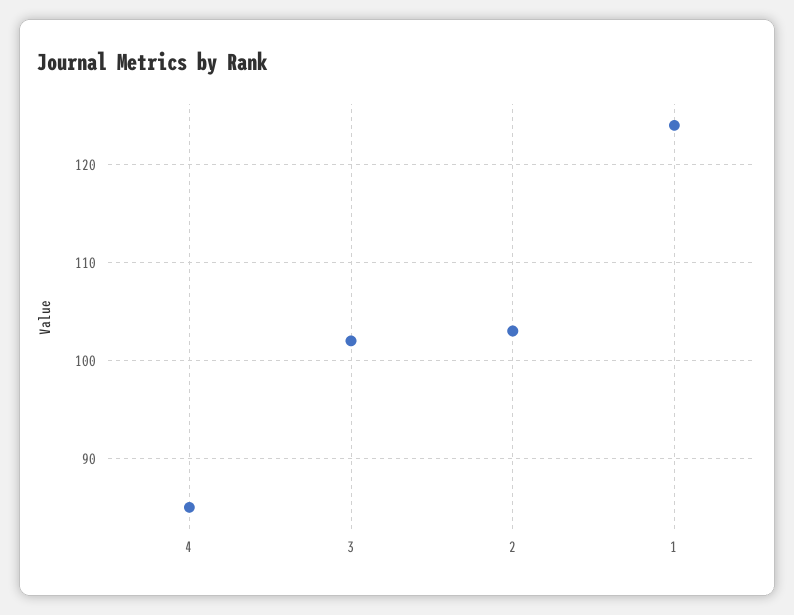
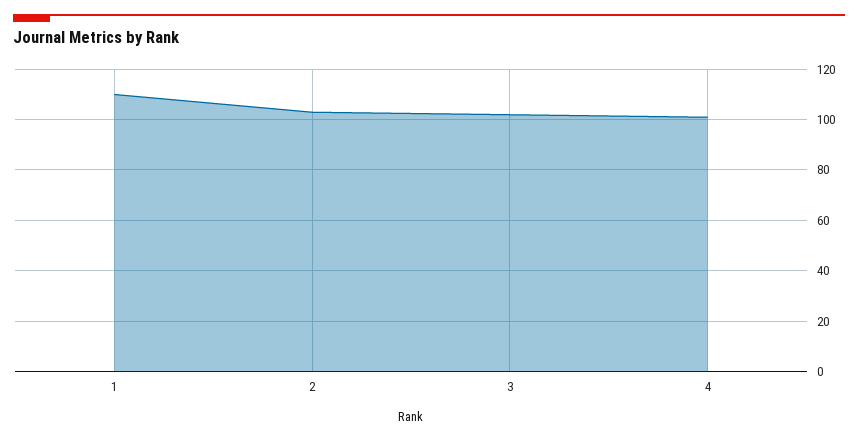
4: 85 -> 100
1: 124 -> 110

